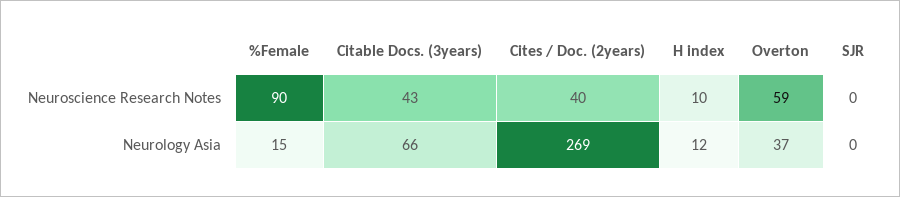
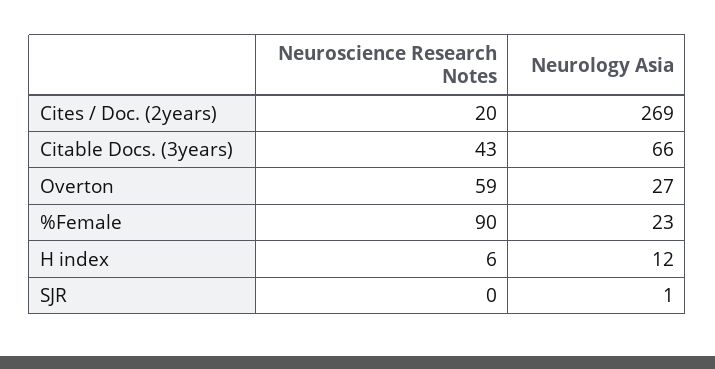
Cites / Doc. (2years), Neuroscience Research Notes: 40 -> 20
H index, Neuroscience Research Notes: 10 -> 6
%Female, Neurology Asia: 15 -> 23
Overton, Neurology Asia: 37 -> 27
SJR, Neurology Asia: 0 -> 1

